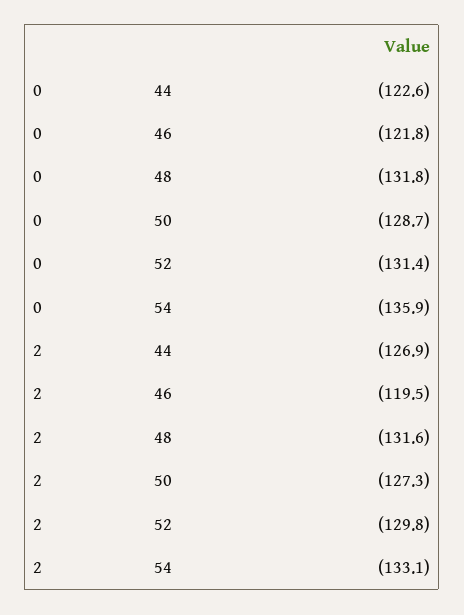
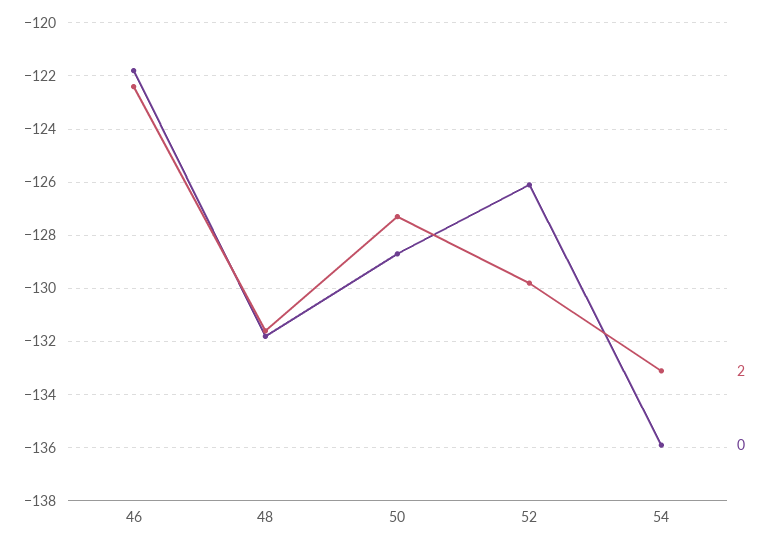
0, 44: -122.6 -> none
0, 52: -131.4 -> -126
2, 44: -126.9 -> none
2, 46: -119.5 -> -122.5

